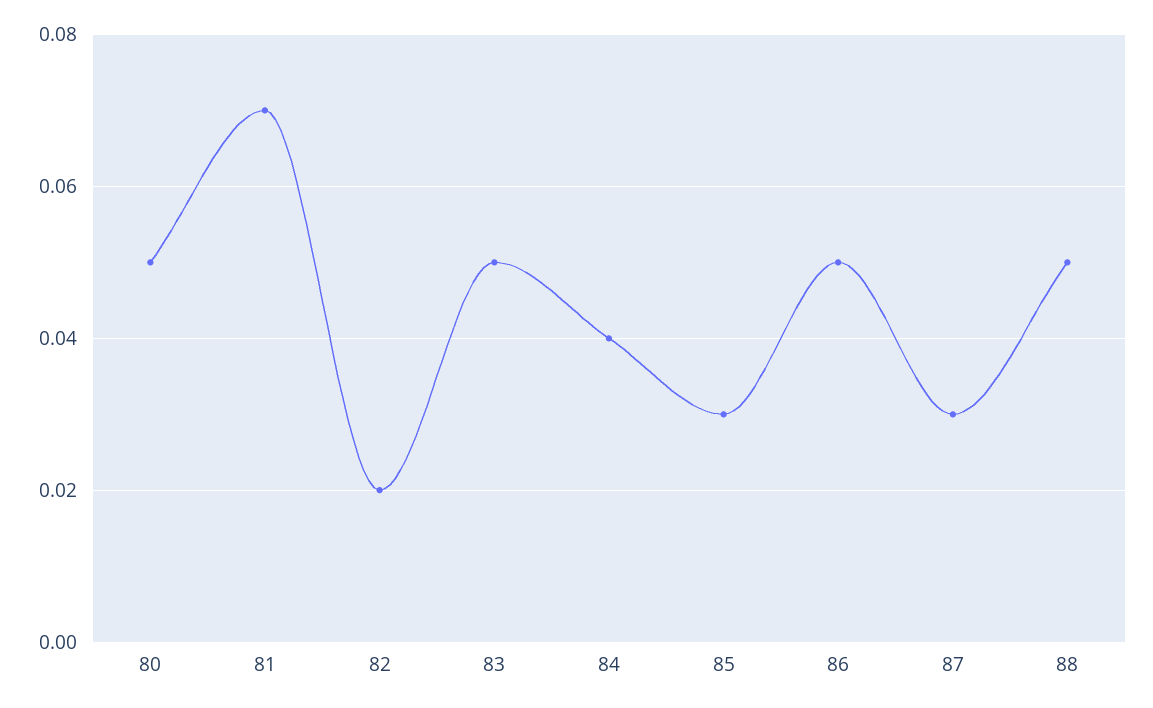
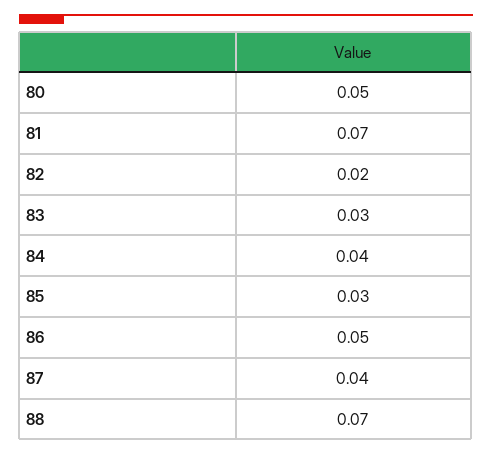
83: 0.05 -> 0.03
87: 0.03 -> 0.04
88: 0.05 -> 0.07

